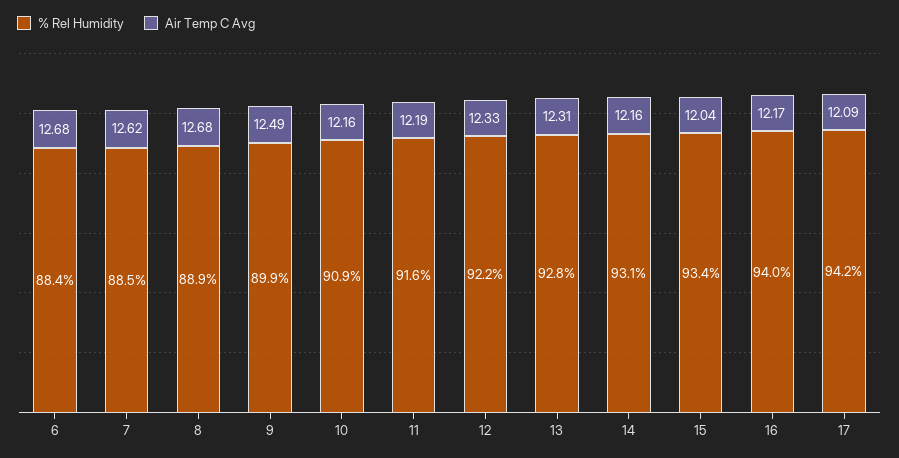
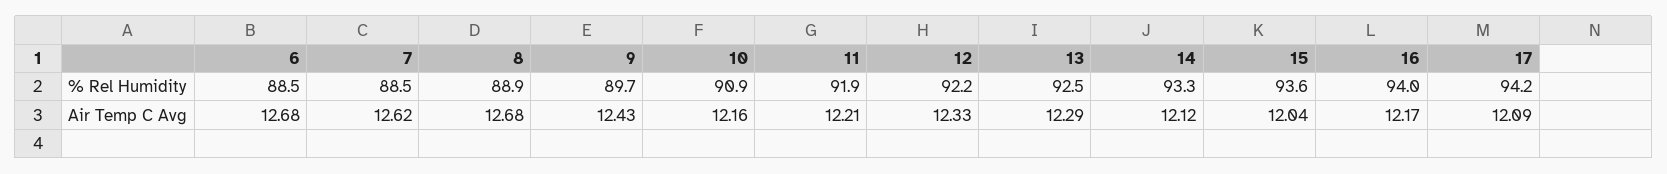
% Rel Humidity, 6: 88.4 -> 88.5
% Rel Humidity, 9: 89.9 -> 89.7
Air Temp C Avg, 9: 12.49 -> 12.43
% Rel Humidity, 11: 91.6 -> 91.9
Air Temp C Avg, 11: 12.19 -> 12.21
% Rel Humidity, 13: 92.8 -> 92.5
Air Temp C Avg, 13: 12.31 -> 12.29
% Rel Humidity, 14: 93.1 -> 93.3
Air Temp C Avg, 14: 12.16 -> 12.12
% Rel Humidity, 15: 93.4 -> 93.6

